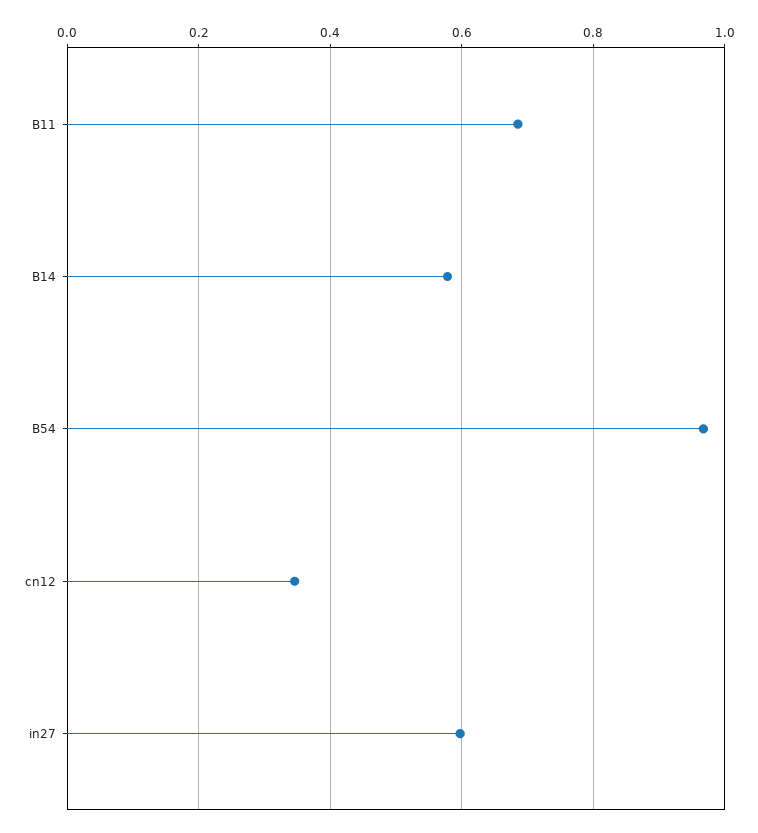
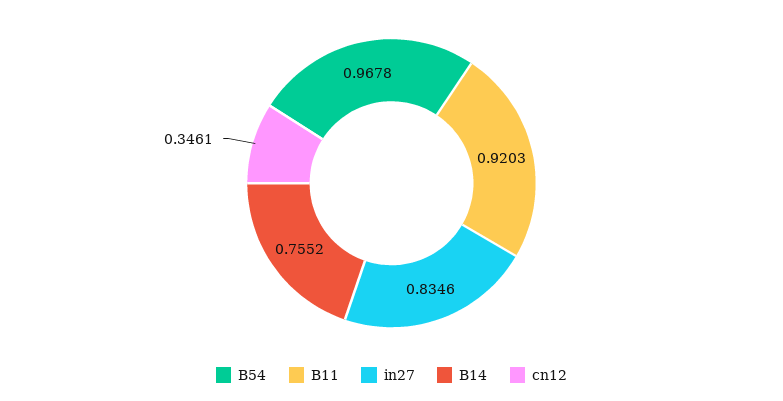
B11: 0.68 -> 0.9203
B14: 0.58 -> 0.7552
in27: 0.6 -> 0.8346

